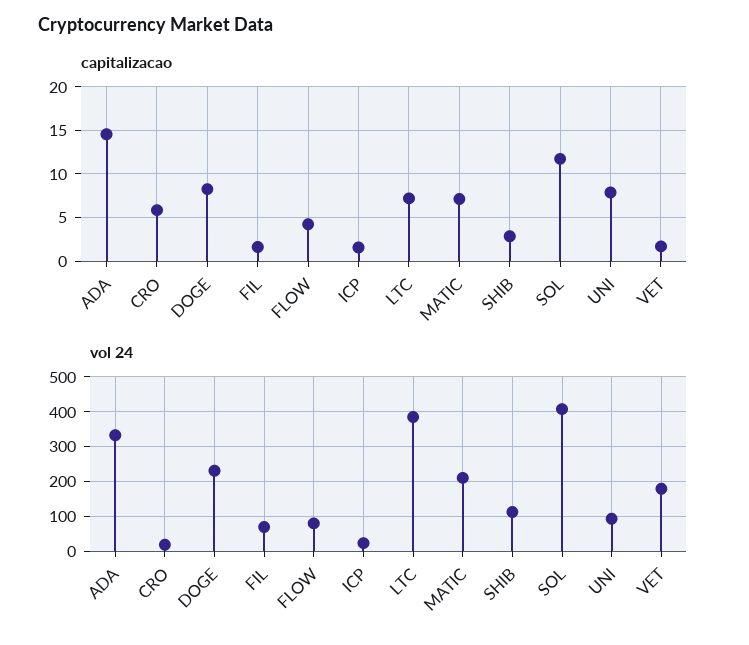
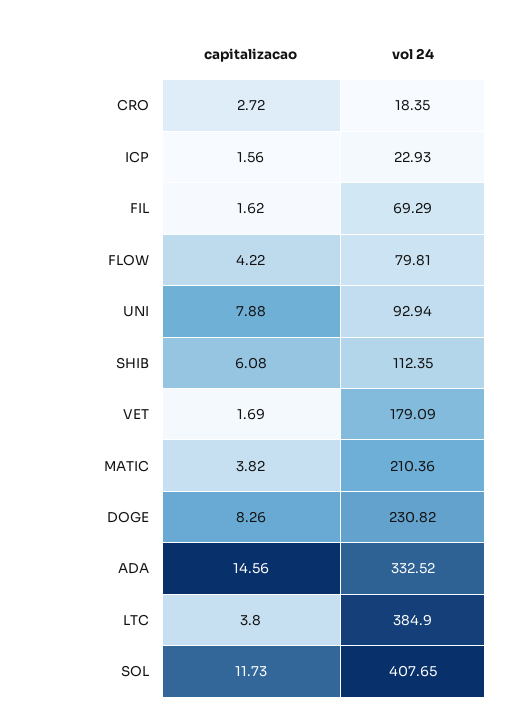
capitalizacao, CRO: 6 -> 2.72
capitalizacao, LTC: 7 -> 3.8
capitalizacao, MATIC: 7 -> 3.82
capitalizacao, SHIB: 3 -> 6.08

